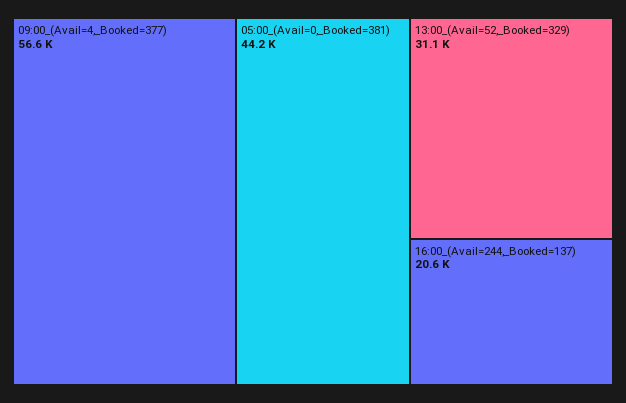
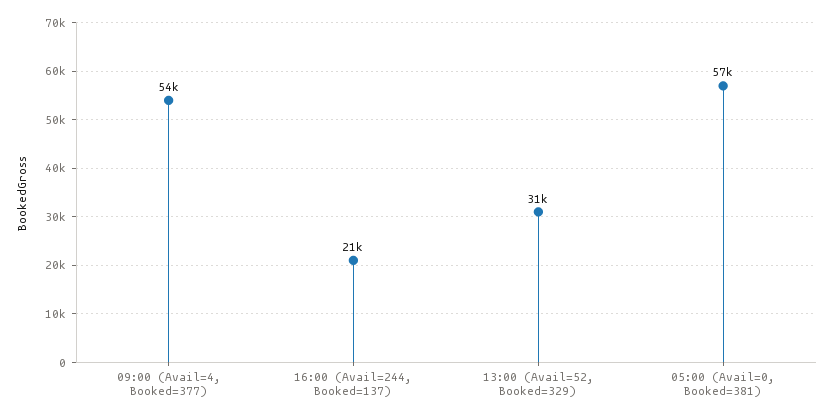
09:00_(Avail=4,_Booked=377): 56600 -> 54000
05:00_(Avail=0,_Booked=381): 44200 -> 57000

